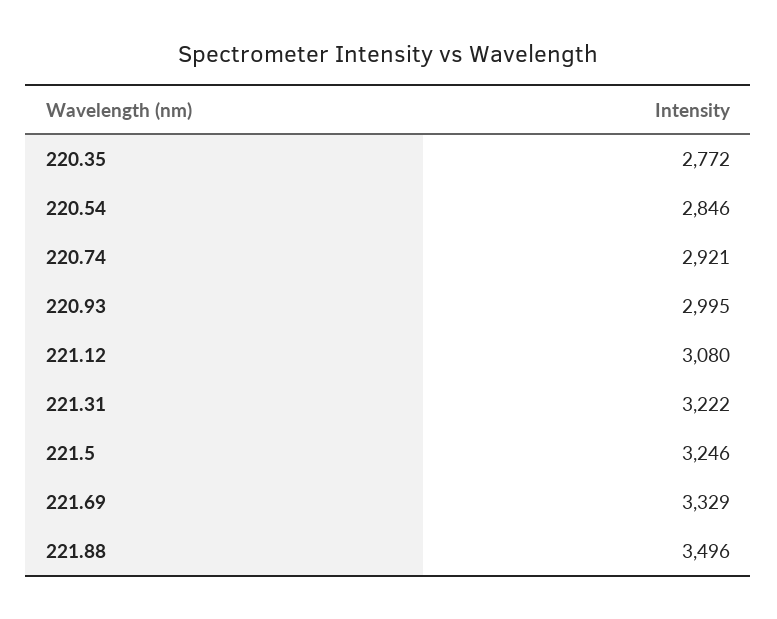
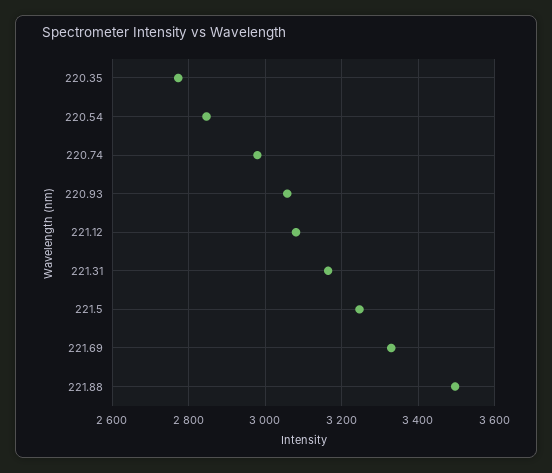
220.74: 2921 -> 2980
220.93: 2995 -> 3060
221.31: 3222 -> 3160

